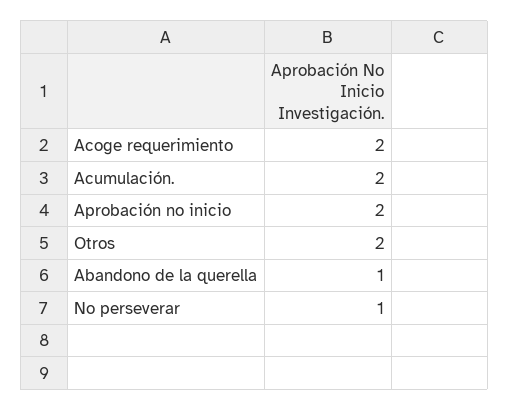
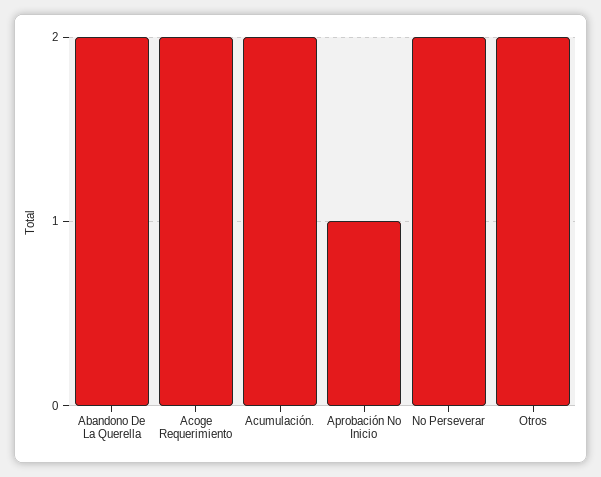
Aprobación no inicio: 2 -> 1
Abandono de la querella: 1 -> 2
No perseverar: 1 -> 2

